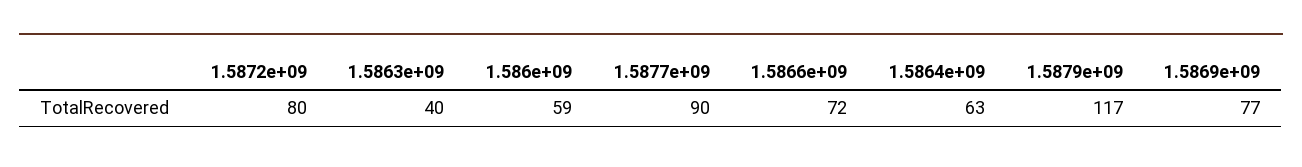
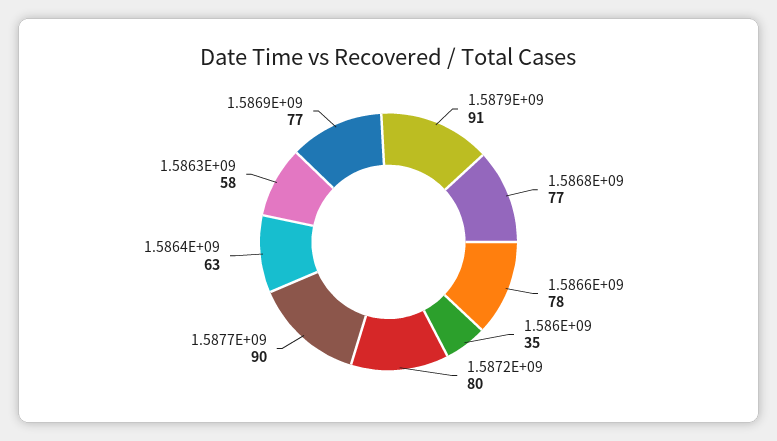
1.5863e+09: 40 -> 58
1.586e+09: 59 -> 35
1.5866e+09: 72 -> 78
1.5879e+09: 117 -> 91
1.5868E+09: none -> 77

